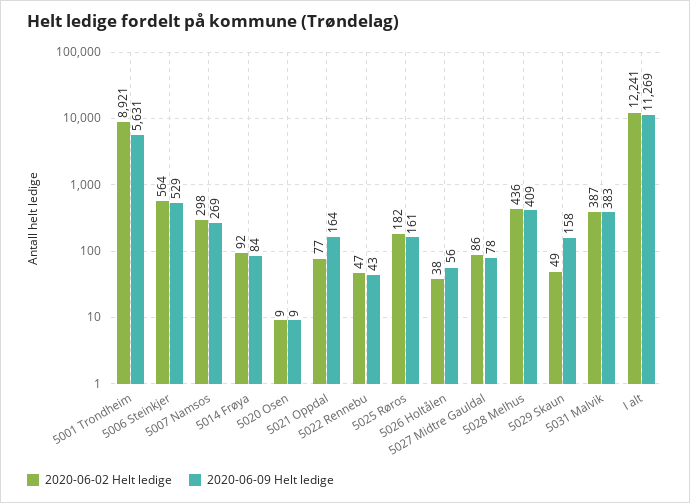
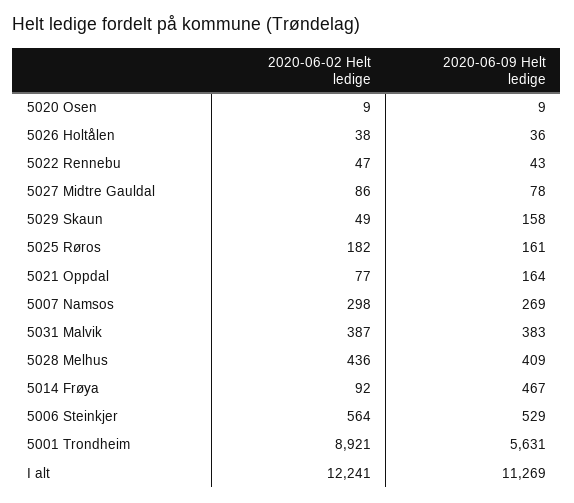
2020-06-09 Helt ledige, 5014 Frøya: 84 -> 467
2020-06-09 Helt ledige, 5026 Holtålen: 56 -> 36

